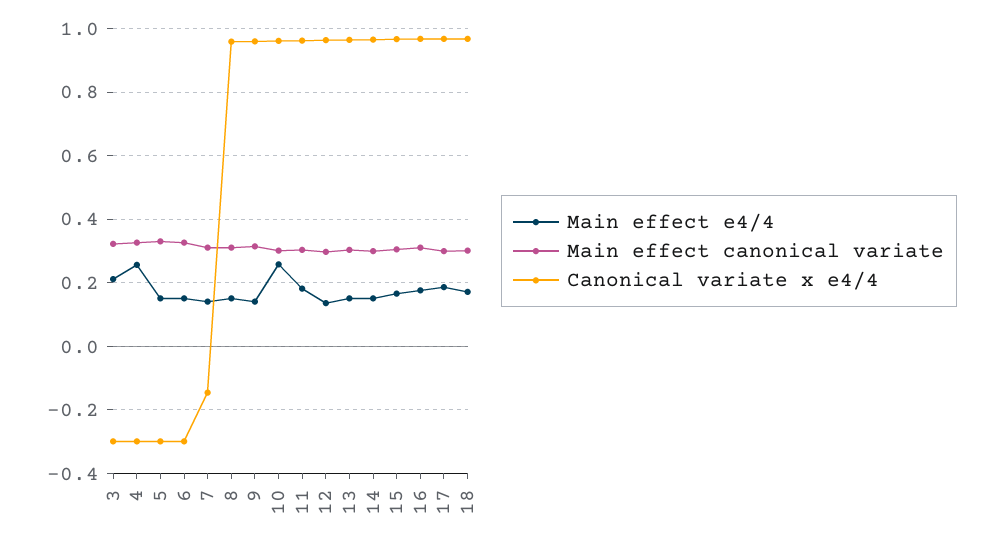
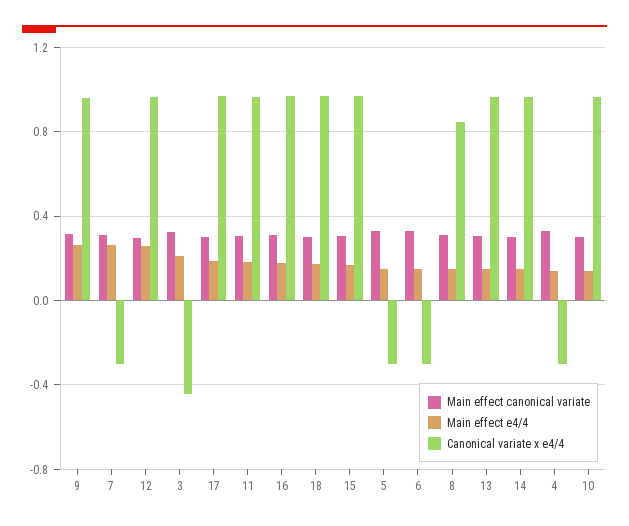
Canonical variate x e4/4, 3: -0.3 -> -0.45
Main effect e4/4, 4: 0.26 -> 0.15
Main effect e4/4, 7: 0.14 -> 0.25
Canonical variate x e4/4, 7: -0.14 -> -0.3
Canonical variate x e4/4, 8: 0.96 -> 0.85
Main effect e4/4, 9: 0.14 -> 0.25
Main effect e4/4, 10: 0.26 -> 0.15
Main effect e4/4, 12: 0.14 -> 0.25

